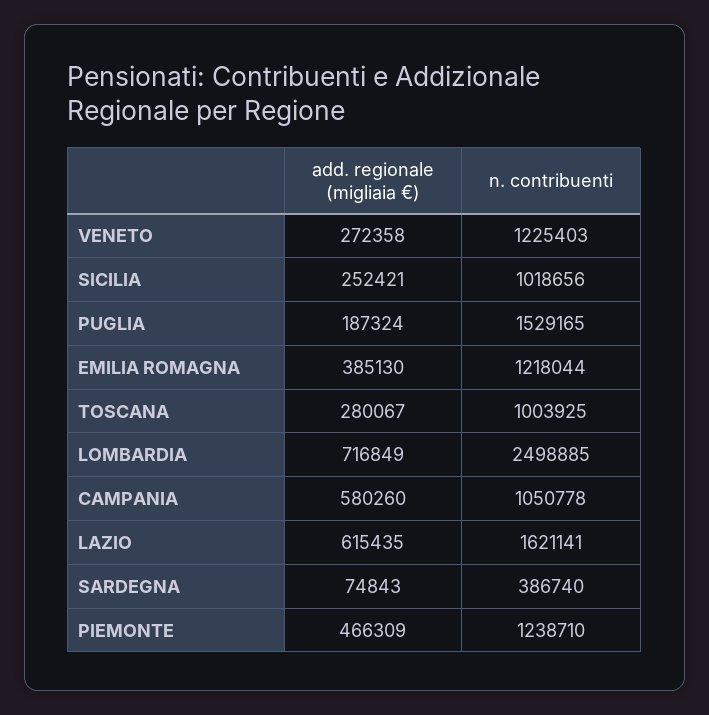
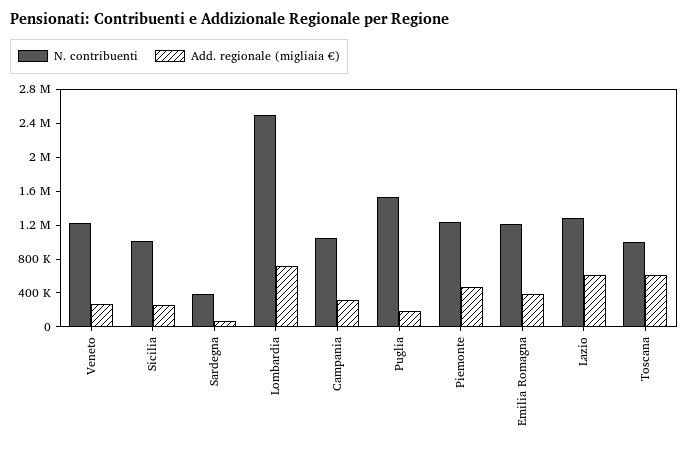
add. regionale (migliaia €), TOSCANA: 280067 -> 600000
add. regionale (migliaia €), CAMPANIA: 580260 -> 300000
n. contribuenti, LAZIO: 1621141 -> 1300000

